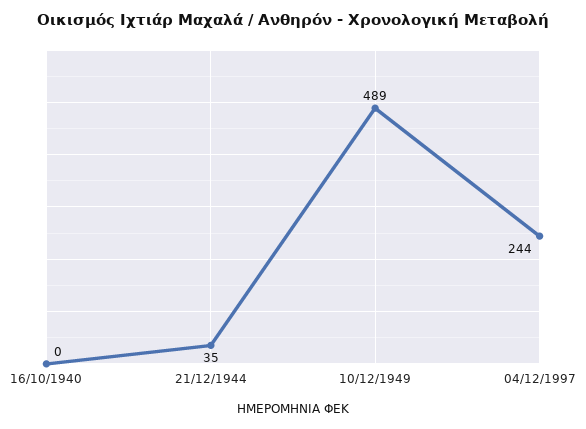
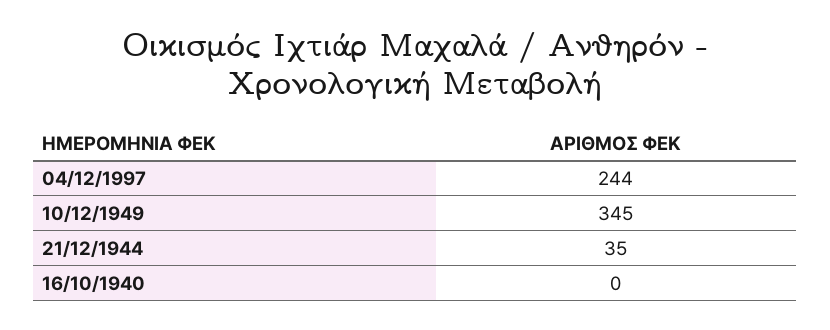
10/12/1949: 489 -> 345

